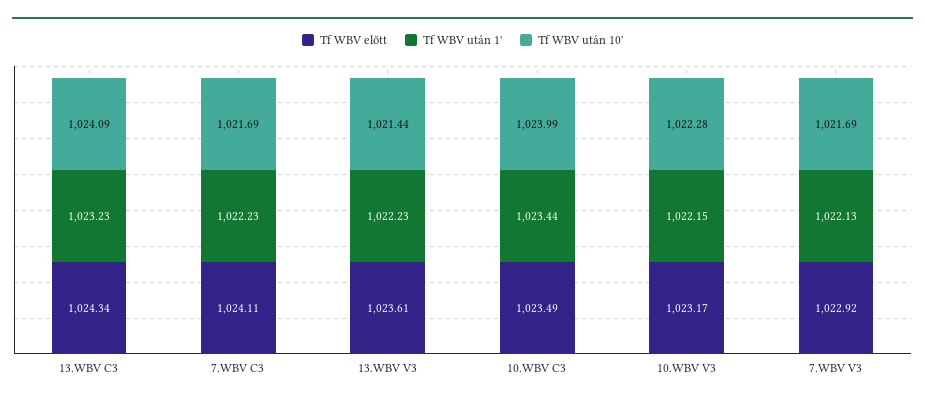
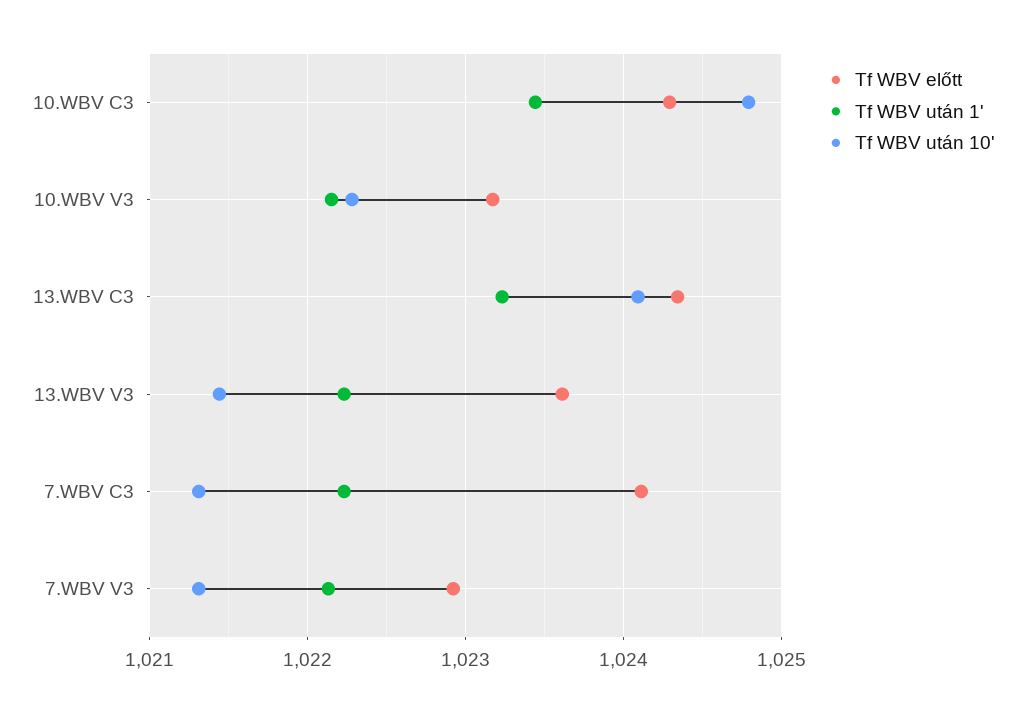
Tf WBV után 10', 7.WBV C3: 1021.69 -> 1021.3
Tf WBV előtt, 10.WBV C3: 1023.49 -> 1024.3
Tf WBV után 10', 10.WBV C3: 1023.99 -> 1024.8
Tf WBV után 10', 7.WBV V3: 1021.69 -> 1021.3

